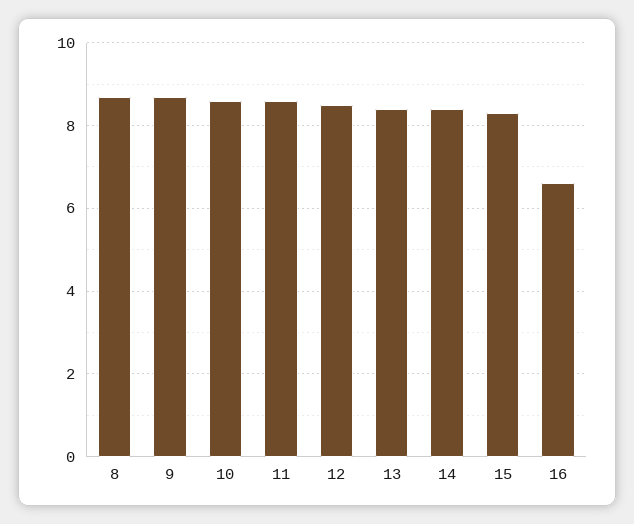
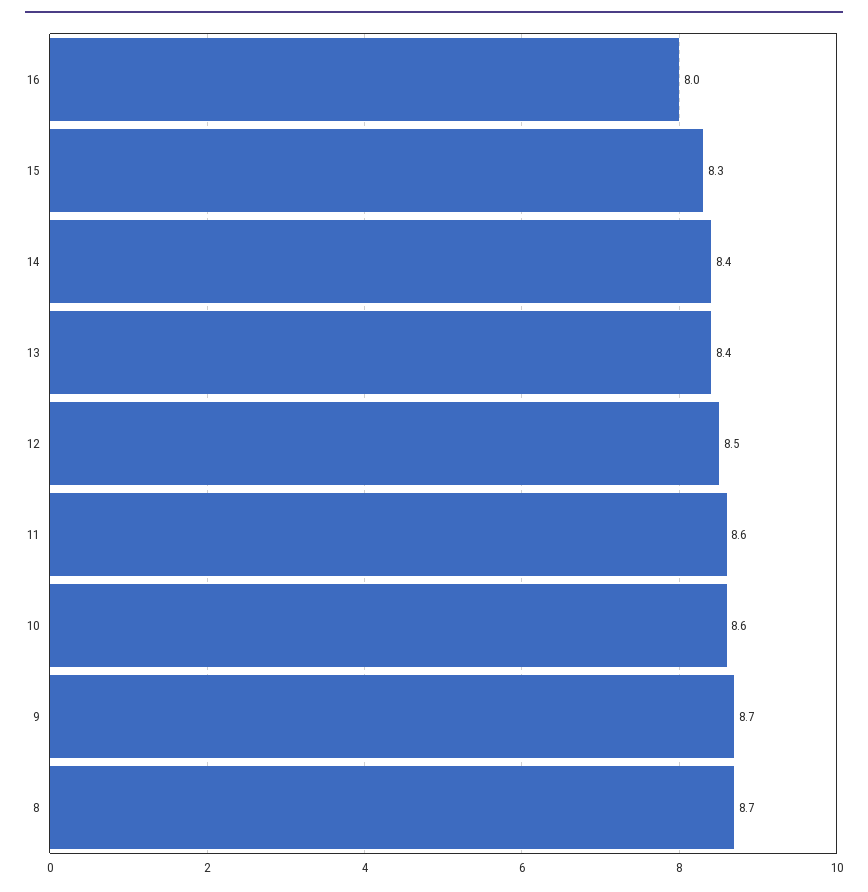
16: 6.5 -> 8

